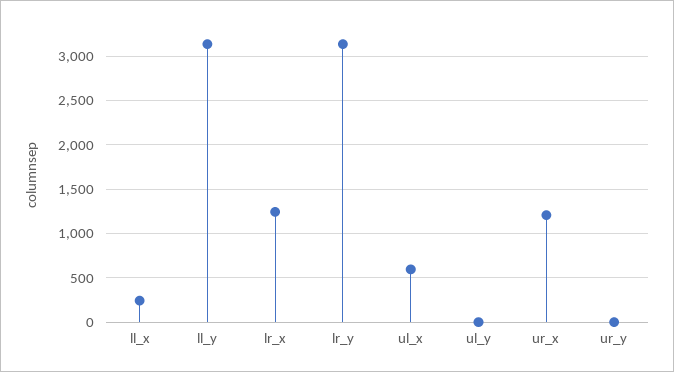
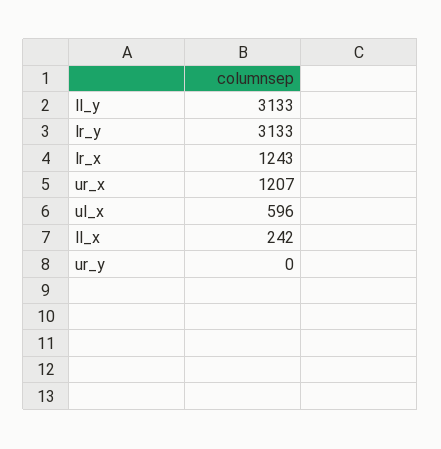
ul_y: 0 -> none

